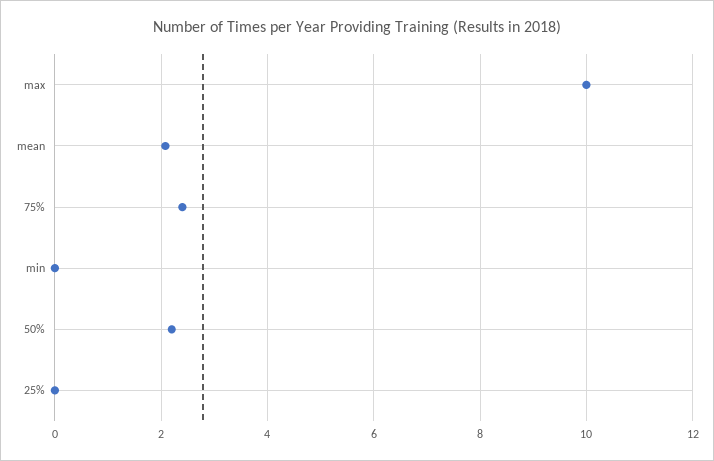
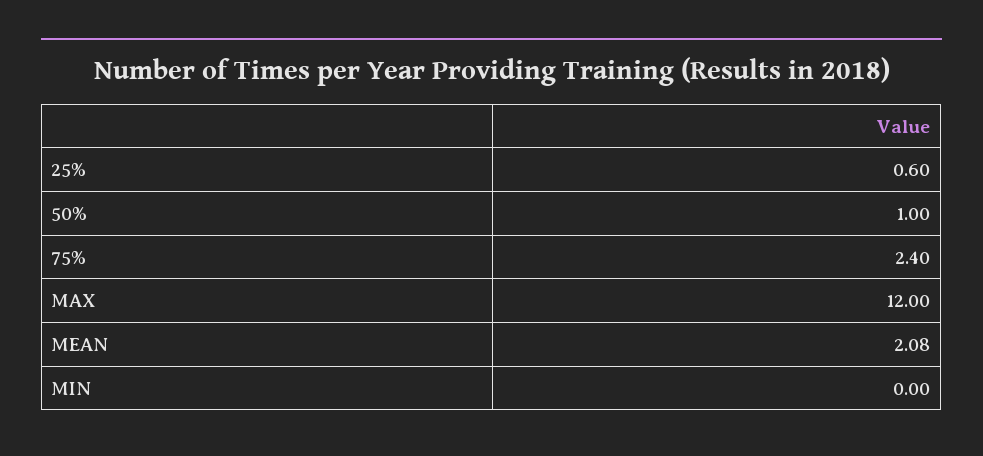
max: 10 -> 12
50%: 2.2 -> 1
25%: 0 -> 0.6

